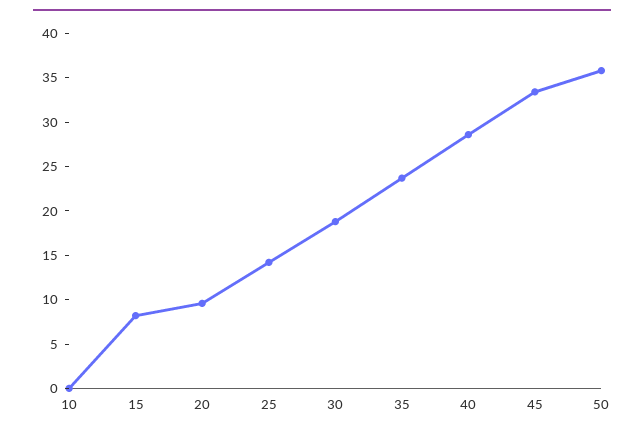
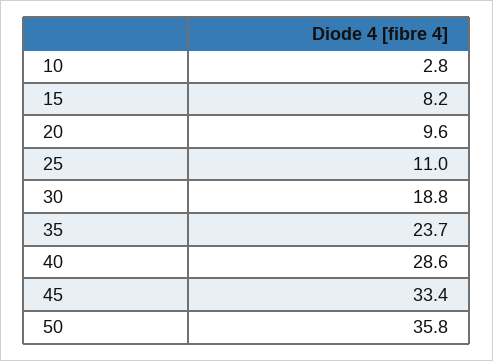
10: 0 -> 2.8
25: 14 -> 11

